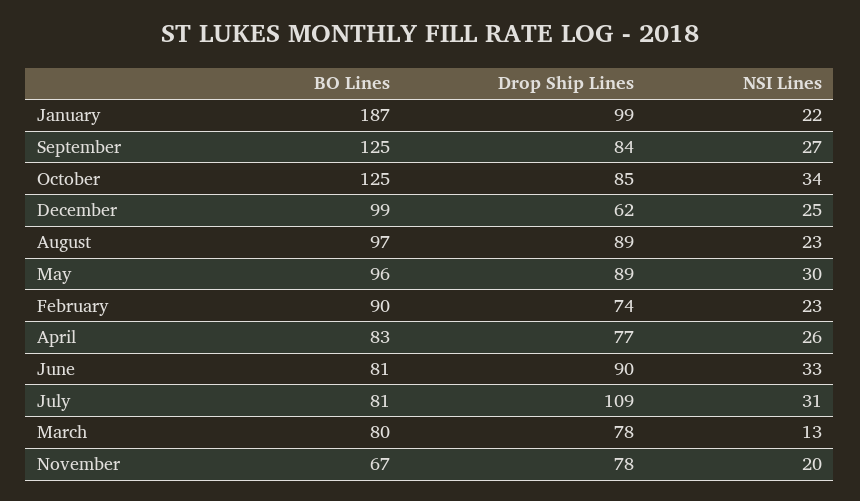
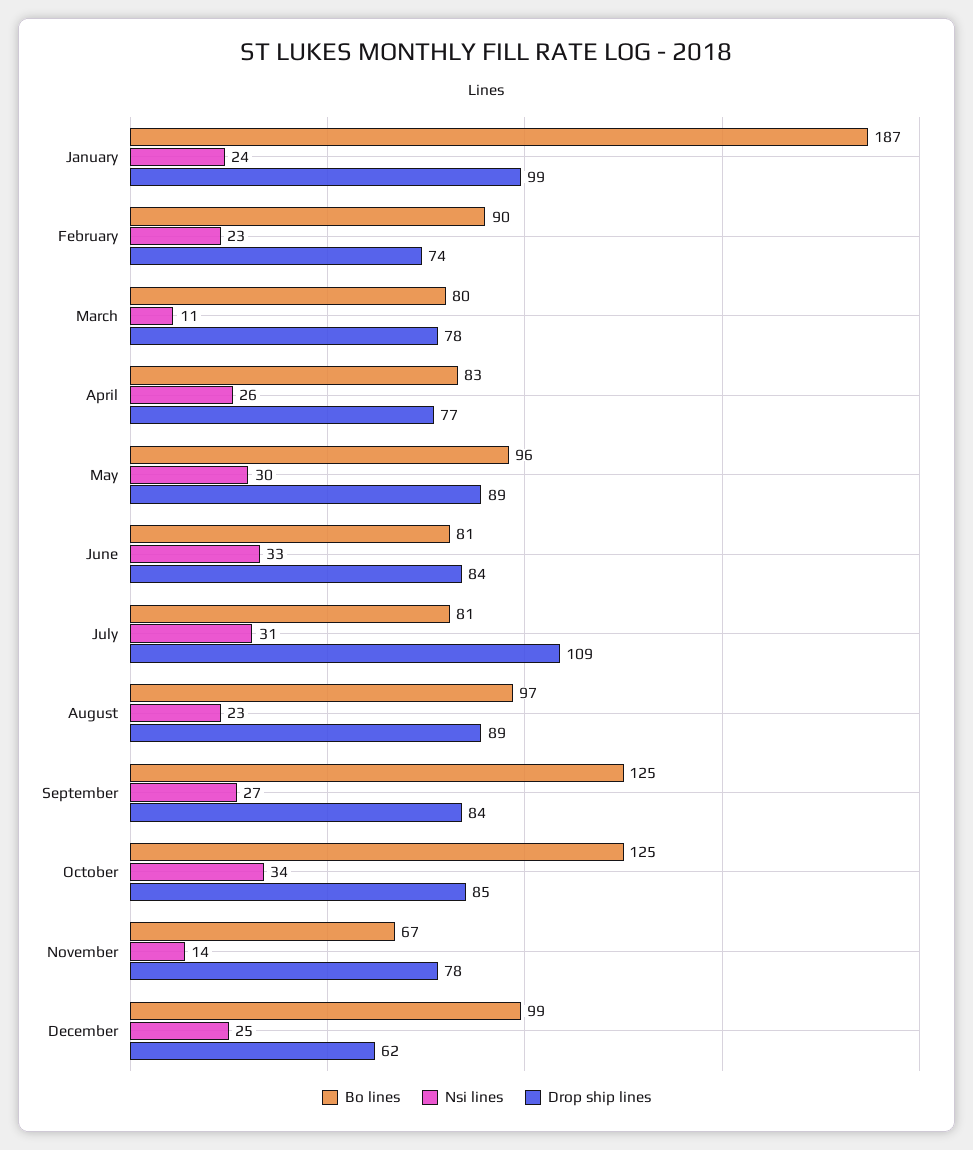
NSI Lines, January: 22 -> 24
Drop Ship Lines, June: 90 -> 84
NSI Lines, March: 13 -> 11
NSI Lines, November: 20 -> 14

